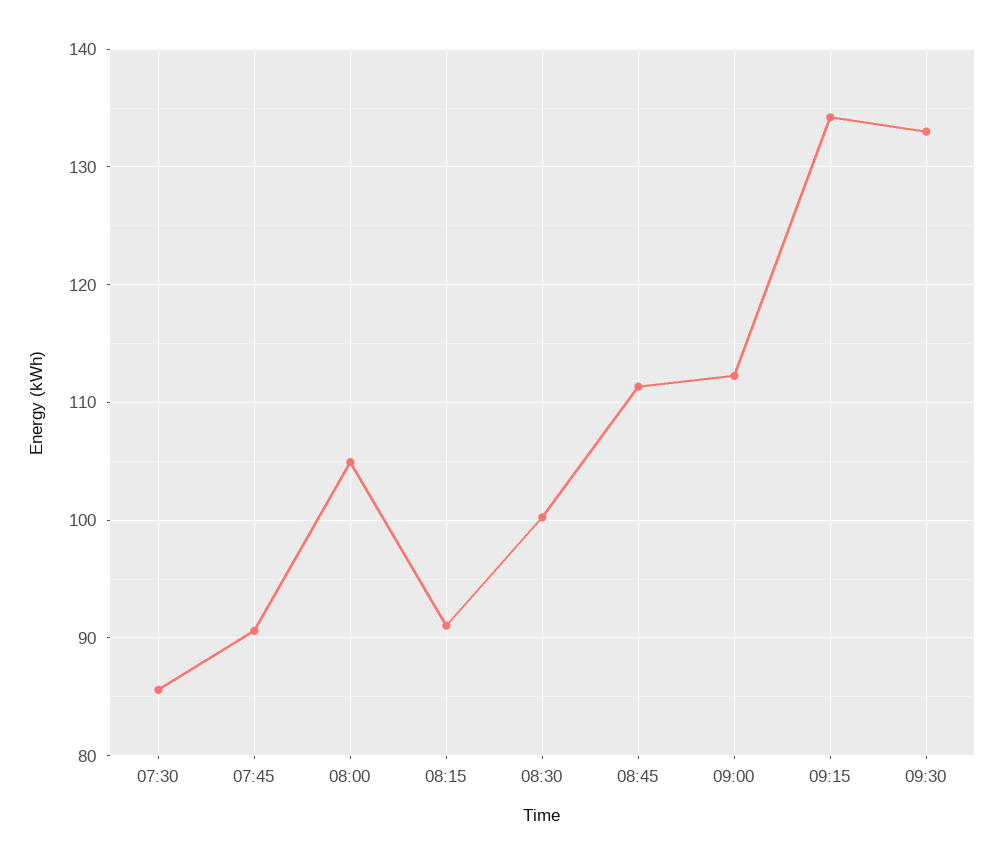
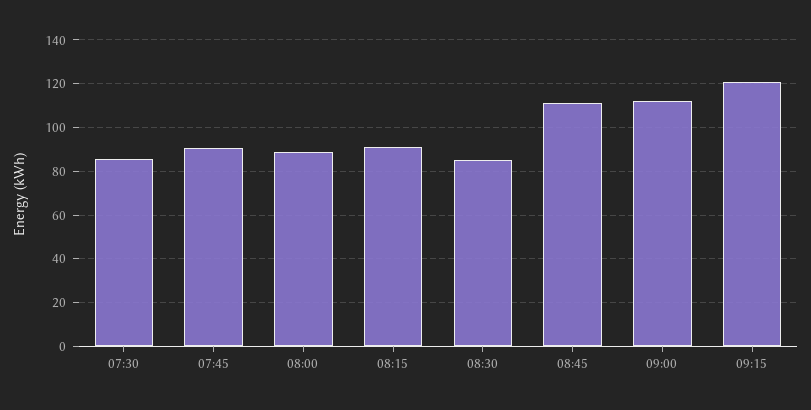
08:00: 105 -> 90
08:30: 100 -> 85
09:15: 134 -> 120
09:30: 133 -> none

